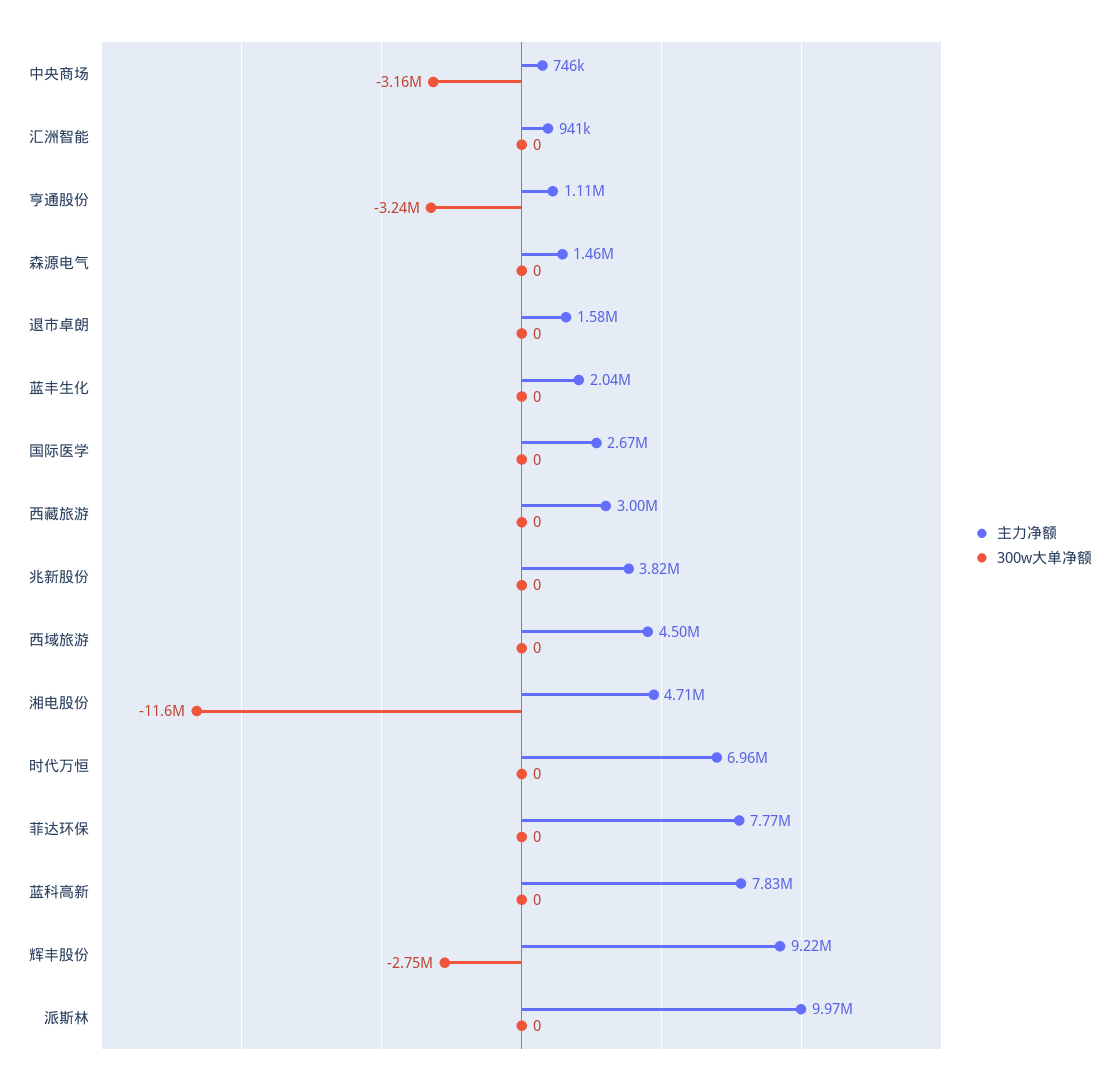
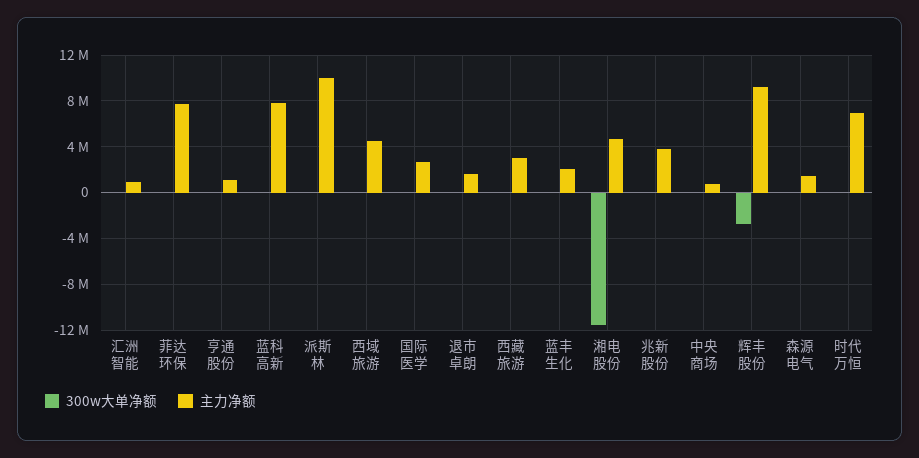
300w大单净额, 中央商场: -3160000 -> 0
300w大单净额, 亨通股份: -3240000 -> 0

